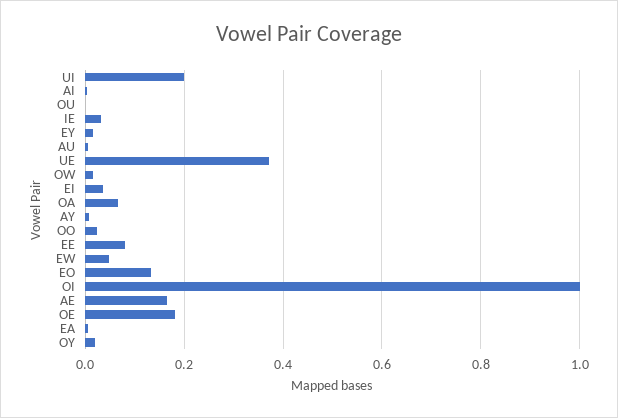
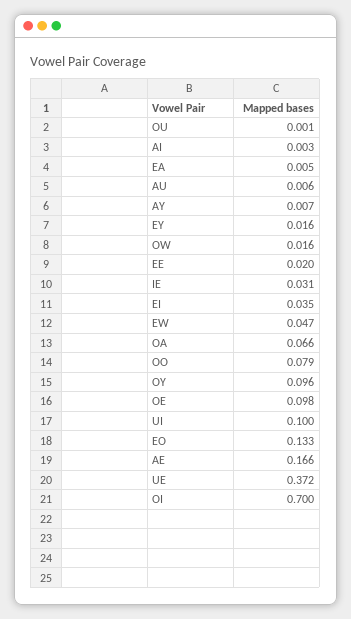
UI: 0.2 -> 0.1
OO: 0.02 -> 0.079
EE: 0.08 -> 0.02
OI: 1 -> 0.7
OE: 0.18 -> 0.098
OY: 0.02 -> 0.096

